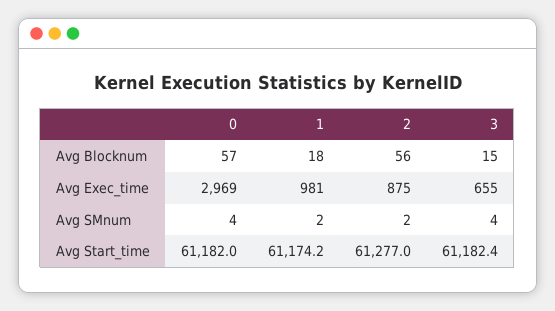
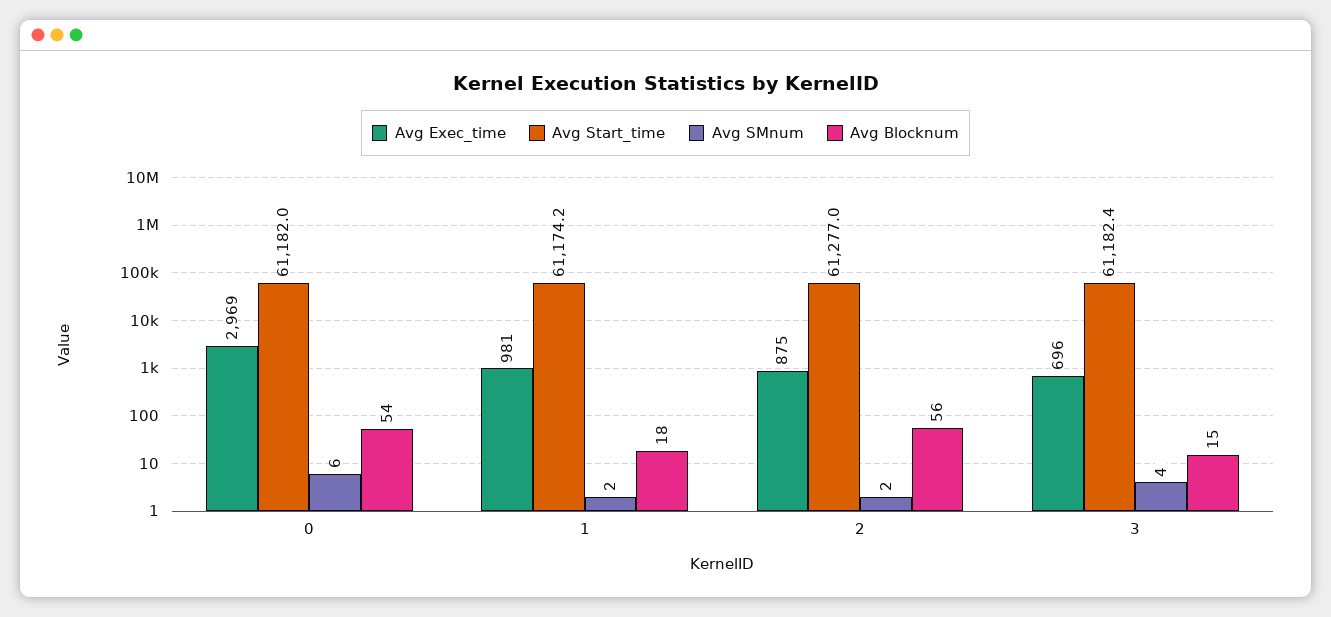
Avg Blocknum, 0: 57 -> 54
Avg Exec_time, 3: 655 -> 696
Avg SMnum, 0: 4 -> 6

